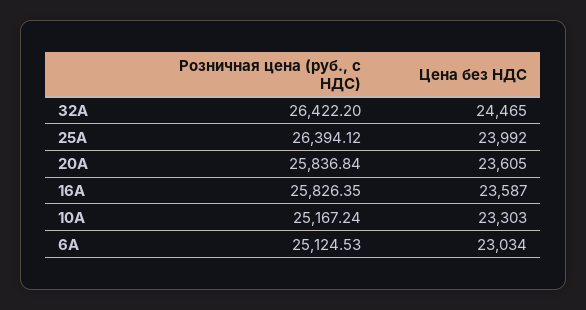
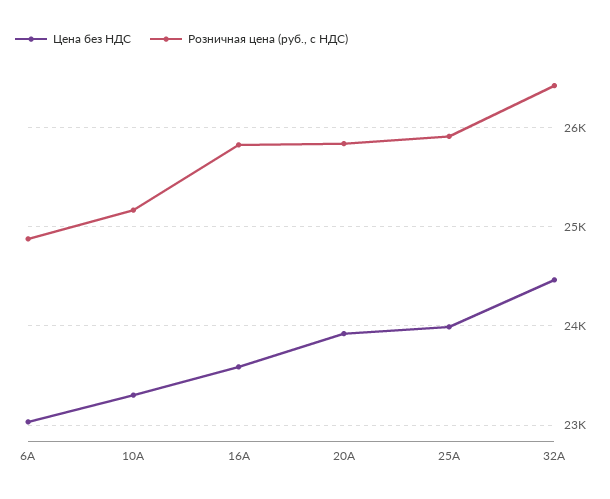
Розничная цена (руб., с НДС), 25А: 26394.12 -> 25900
Цена без НДС, 20А: 23605 -> 23900
Розничная цена (руб., с НДС), 6А: 25124.53 -> 24900

